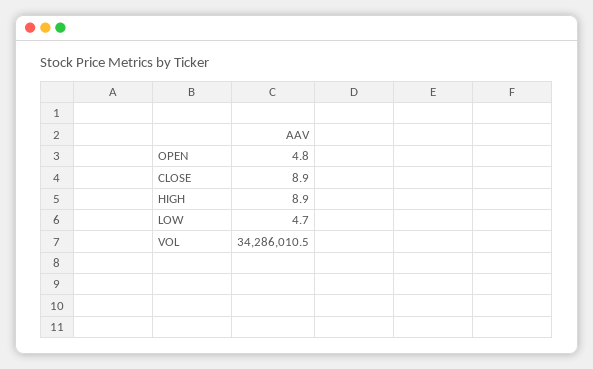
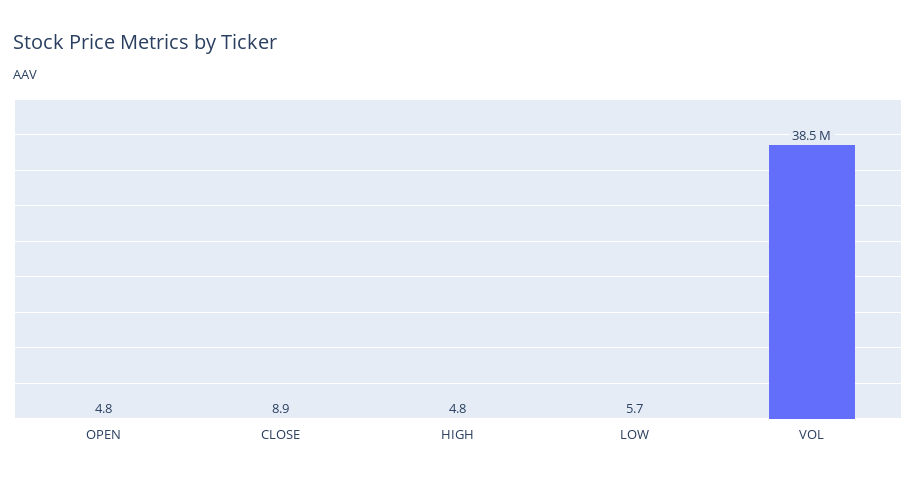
HIGH: 8.9 -> 4.8
LOW: 4.7 -> 5.7
VOL: 34286010.5 -> 38500000

